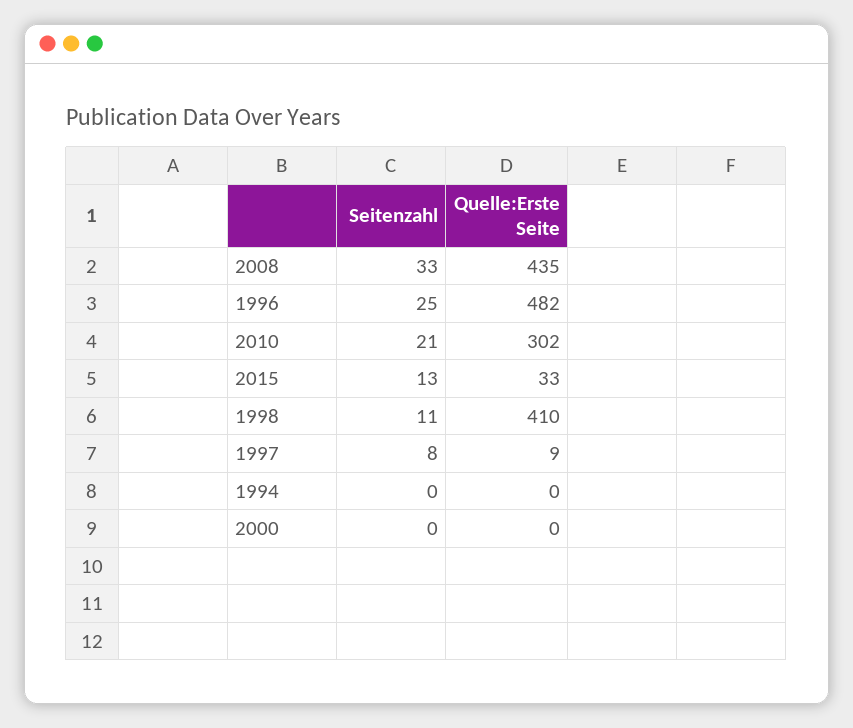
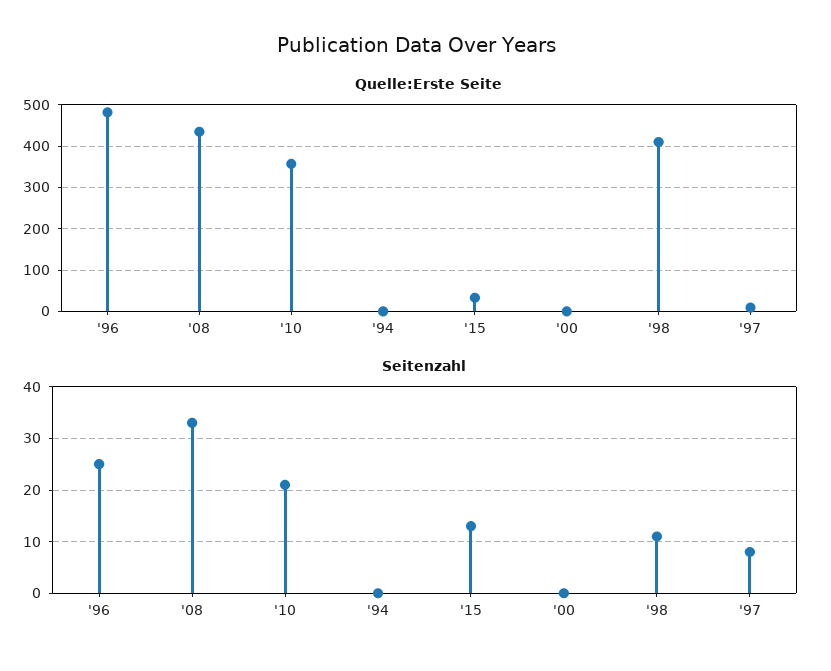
Quelle:Erste Seite, 2010: 302 -> 360

